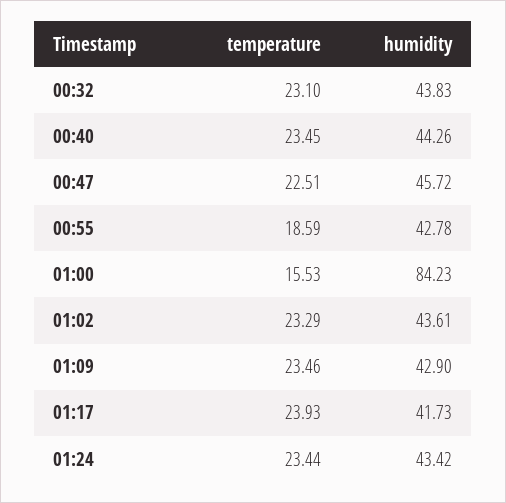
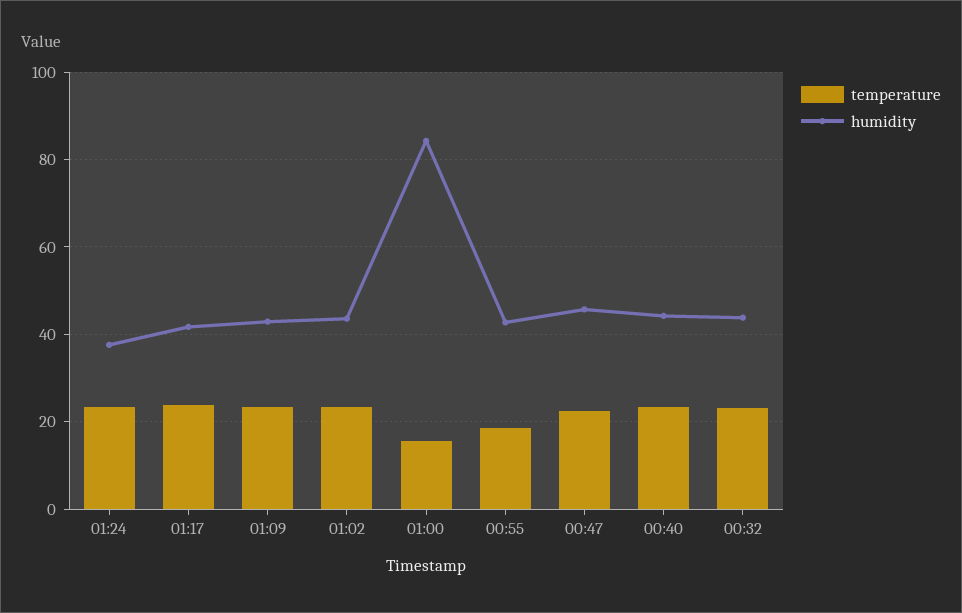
humidity, 01:24: 43.42 -> 38

